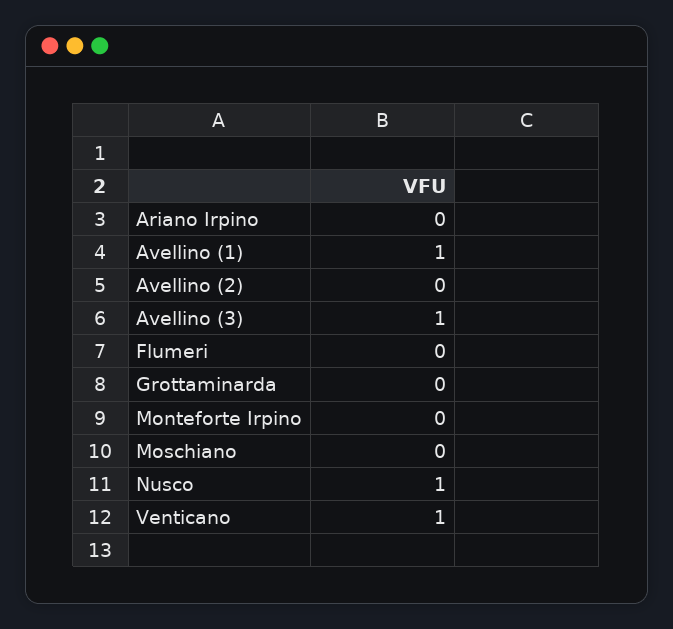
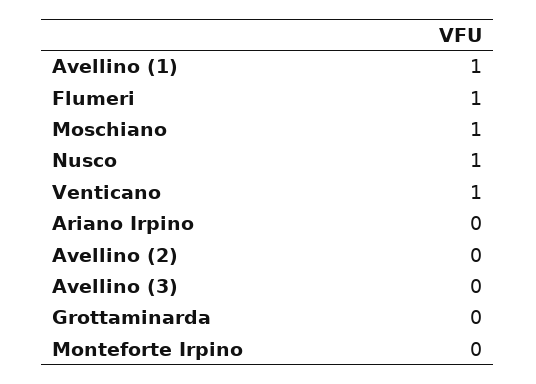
Avellino (3): 1 -> 0
Flumeri: 0 -> 1
Moschiano: 0 -> 1

